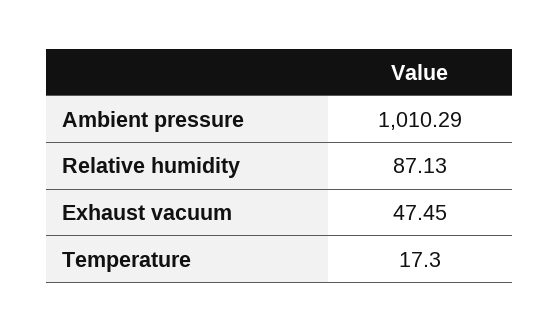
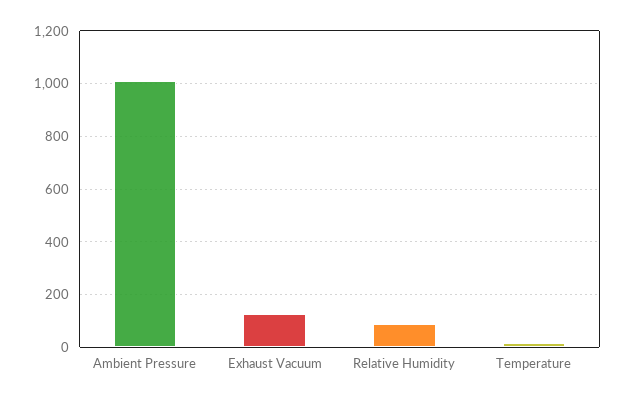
Exhaust vacuum: 47.45 -> 125

